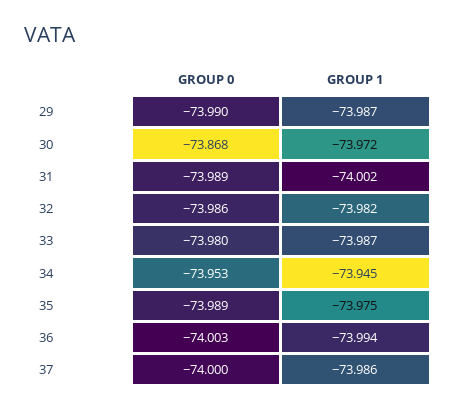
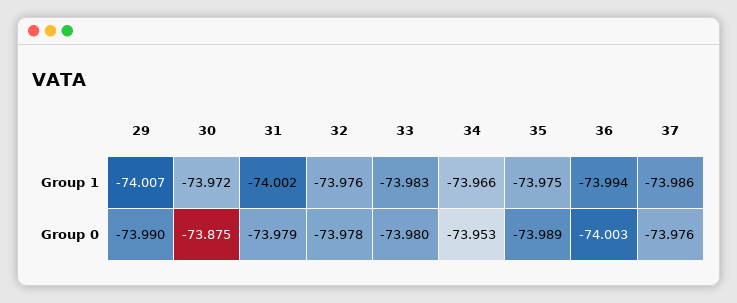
GROUP 1, 29: -73.987 -> -74.007
GROUP 0, 30: -73.868 -> -73.875
GROUP 0, 31: -73.989 -> -73.979
GROUP 0, 32: -73.986 -> -73.978
GROUP 1, 32: -73.982 -> -73.976
GROUP 1, 33: -73.987 -> -73.983
GROUP 1, 34: -73.945 -> -73.966
GROUP 0, 37: -74 -> -73.976

